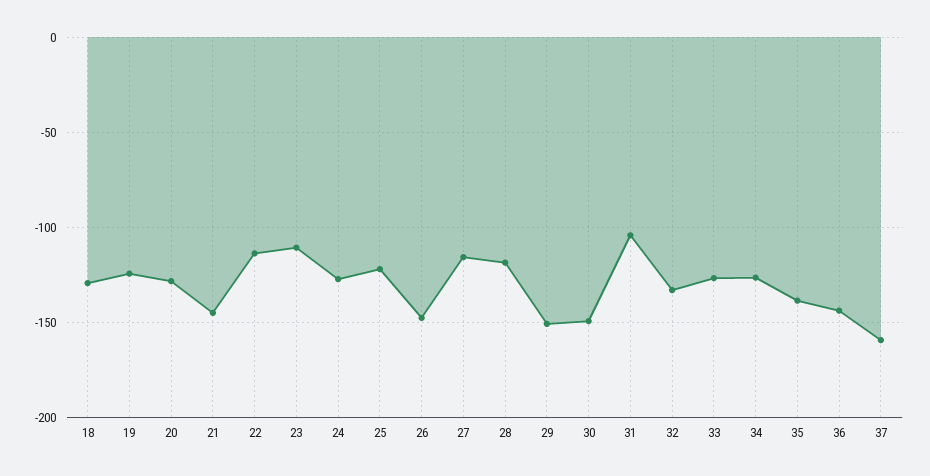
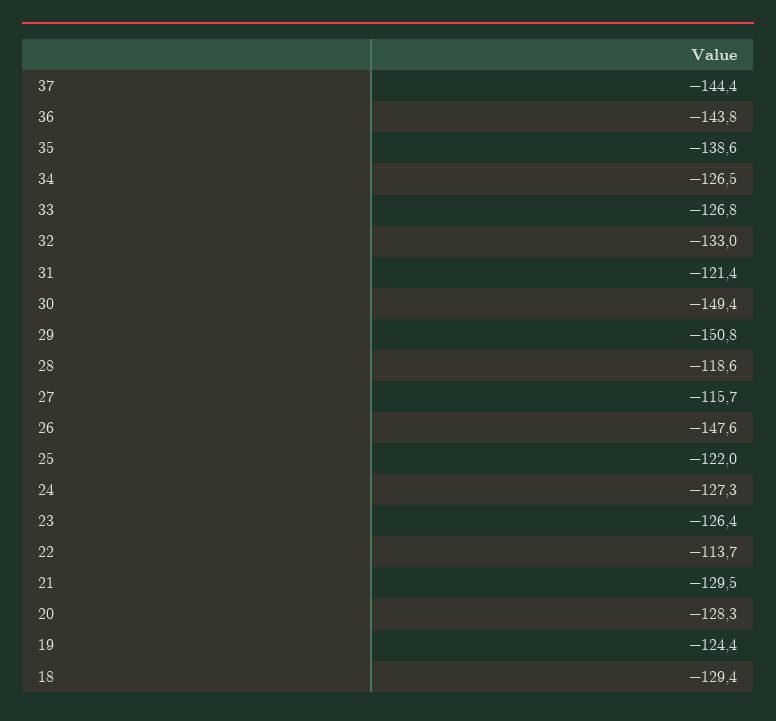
21: -145 -> -129.5
23: -110 -> -126.4
31: -105 -> -121.4
37: -160 -> -144.4

